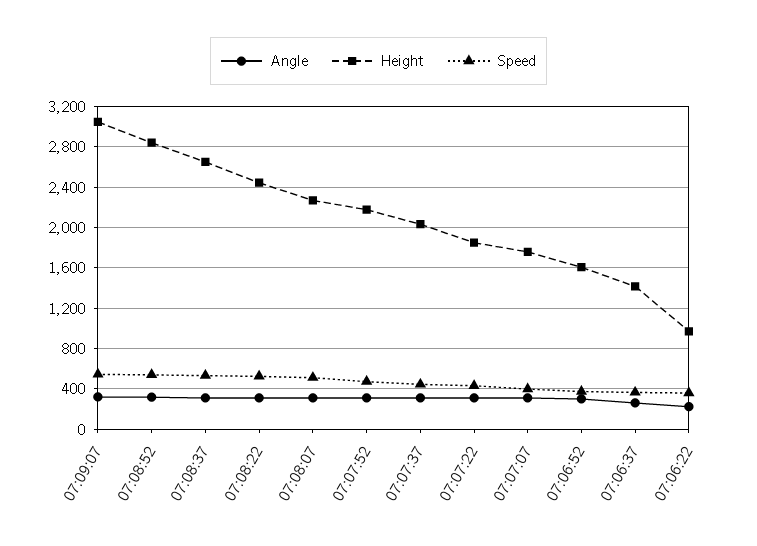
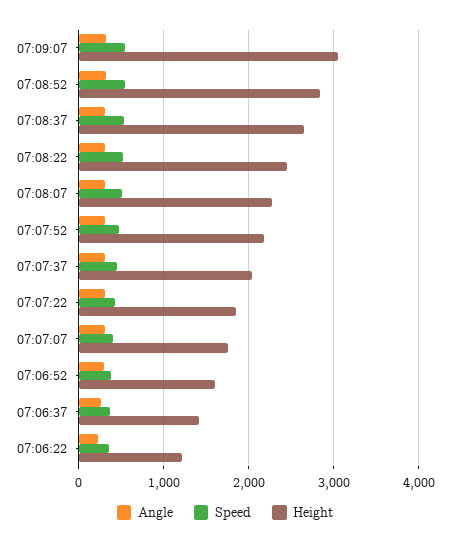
Height, 07:06:22: 1000 -> 1200

